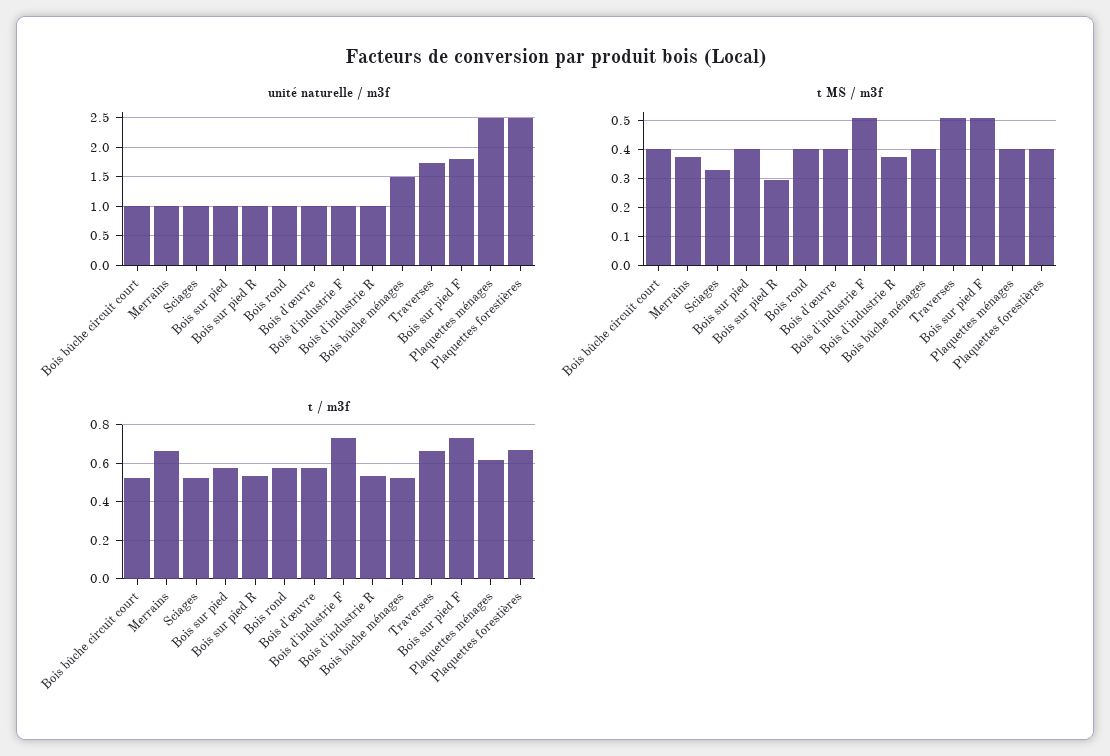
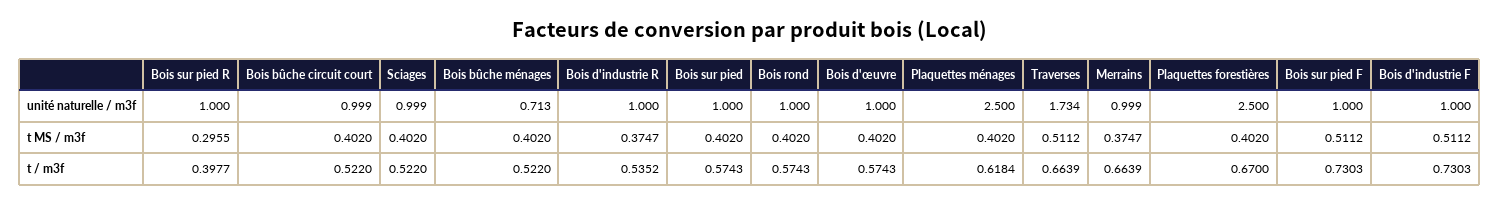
unité naturelle / m3f, Bois bûche ménages: 1.5 -> 0.713
unité naturelle / m3f, Bois sur pied F: 1.75 -> 1
t MS / m3f, Sciages: 0.325 -> 0.402
t / m3f, Bois sur pied R: 0.55 -> 0.3977

